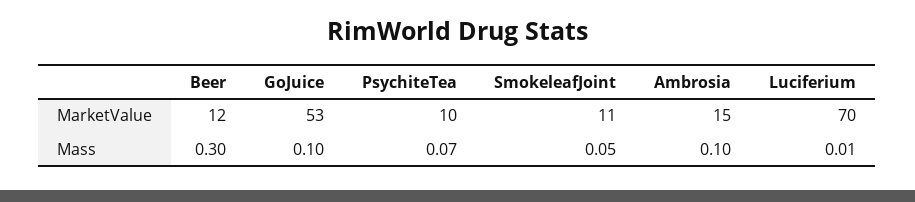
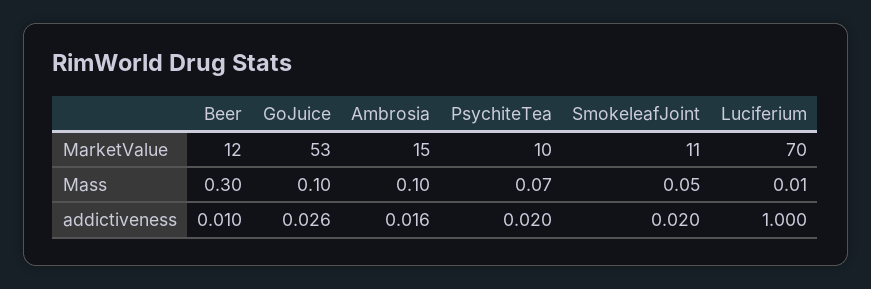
Beer, addictiveness: none -> 0.01
GoJuice, addictiveness: none -> 0.026
Ambrosia, addictiveness: none -> 0.016
PsychiteTea, addictiveness: none -> 0.02
SmokeleafJoint, addictiveness: none -> 0.02
Luciferium, addictiveness: none -> 1

